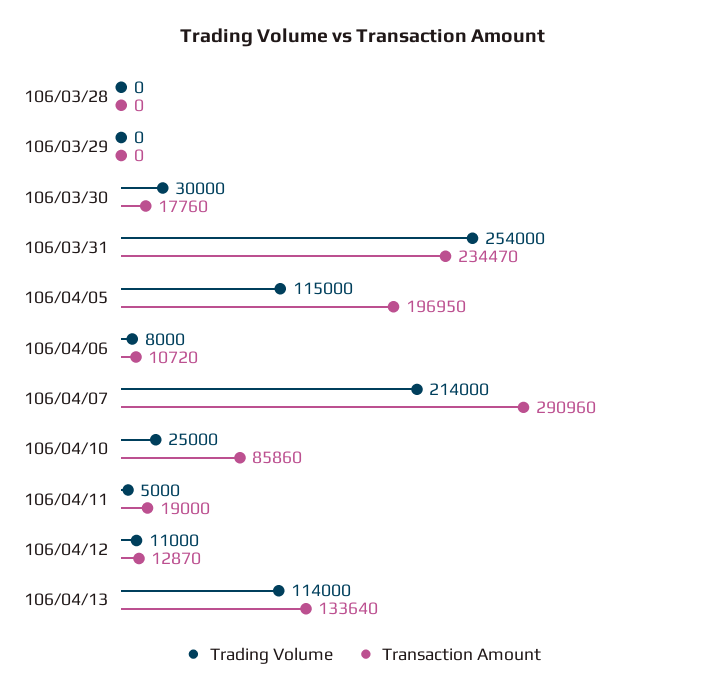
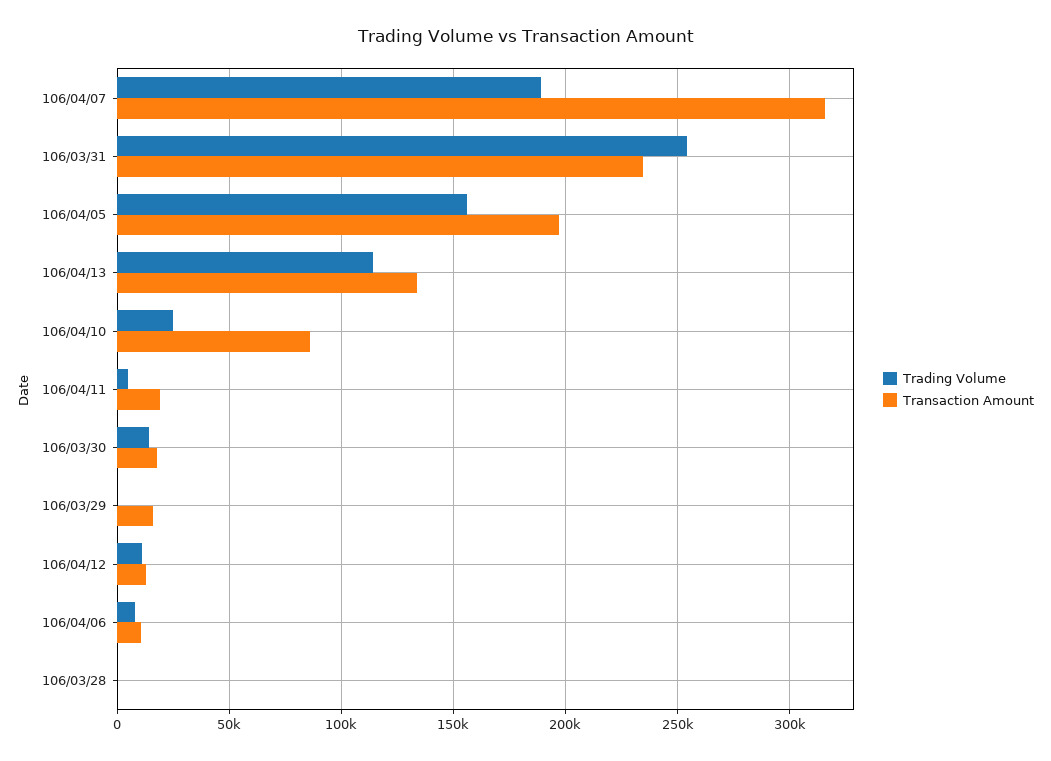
Transaction Amount, 106/03/29: 0 -> 15000
Trading Volume, 106/03/30: 30000 -> 15000
Trading Volume, 106/04/05: 115000 -> 155000
Trading Volume, 106/04/07: 214000 -> 190000
Transaction Amount, 106/04/07: 290960 -> 315000

